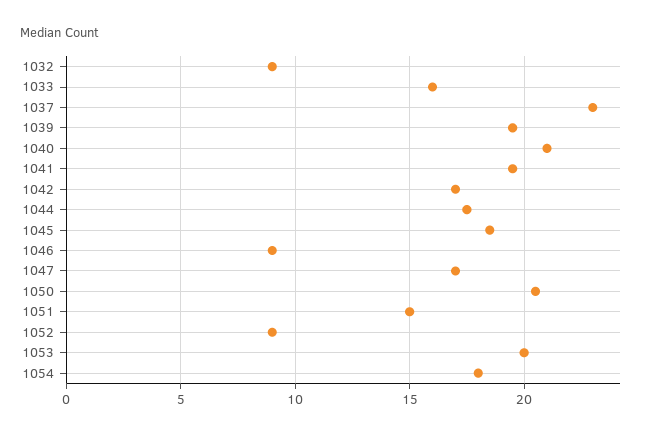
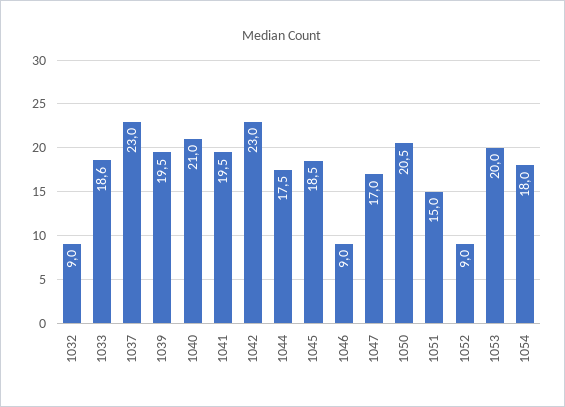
1033: 16 -> 18.6
1042: 17 -> 23

